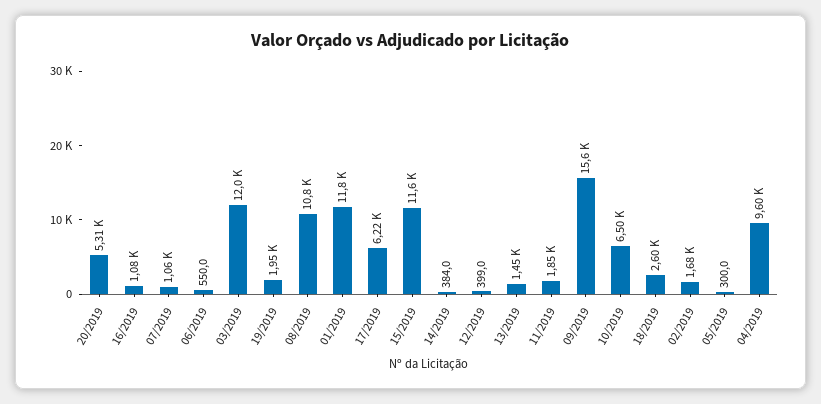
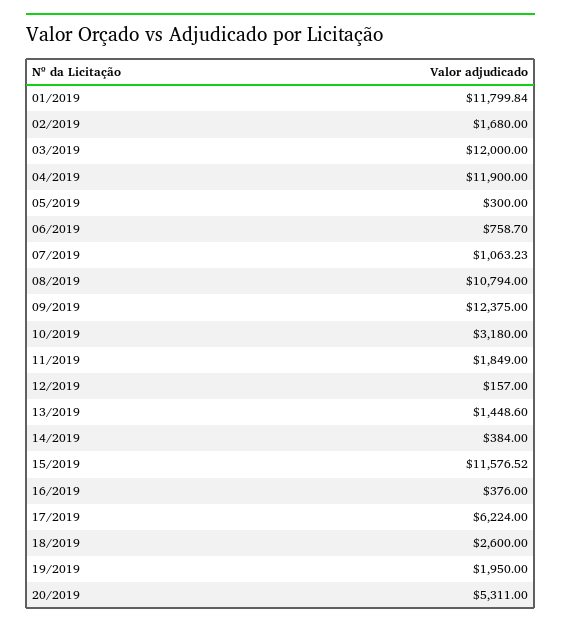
16/2019: 1080 -> 376
06/2019: 550 -> 758.7
12/2019: 399 -> 157
09/2019: 15600 -> 12375
10/2019: 6500 -> 3180
04/2019: 9600 -> 11900

